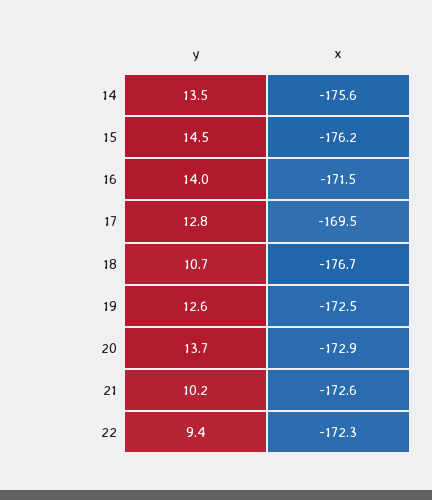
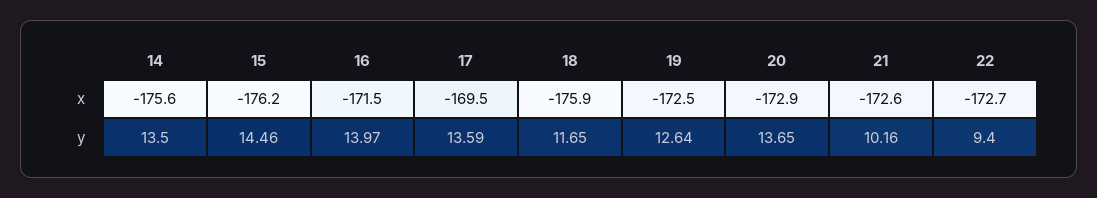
y, 17: 12.8 -> 13.59
y, 18: 10.7 -> 11.65
x, 18: -176.7 -> -175.9
x, 22: -172.3 -> -172.7

